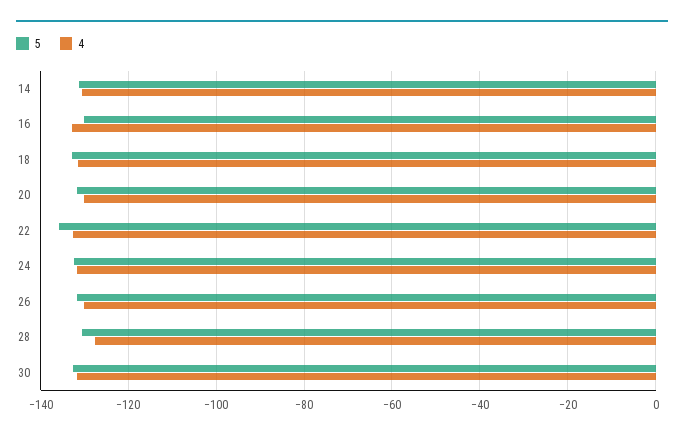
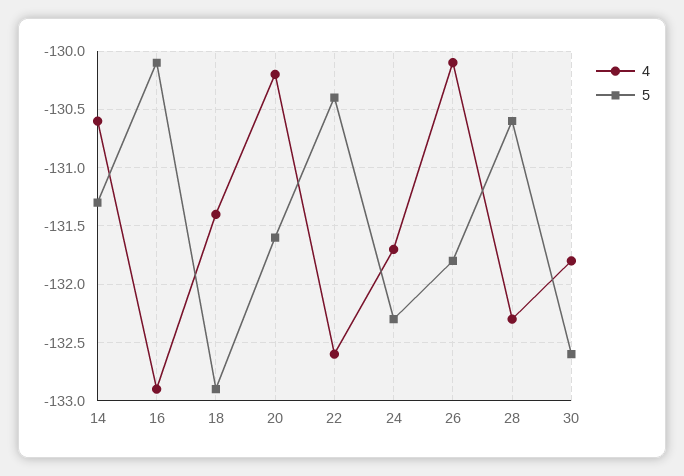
5, 22: -136 -> -130.4
4, 28: -128 -> -132.3

